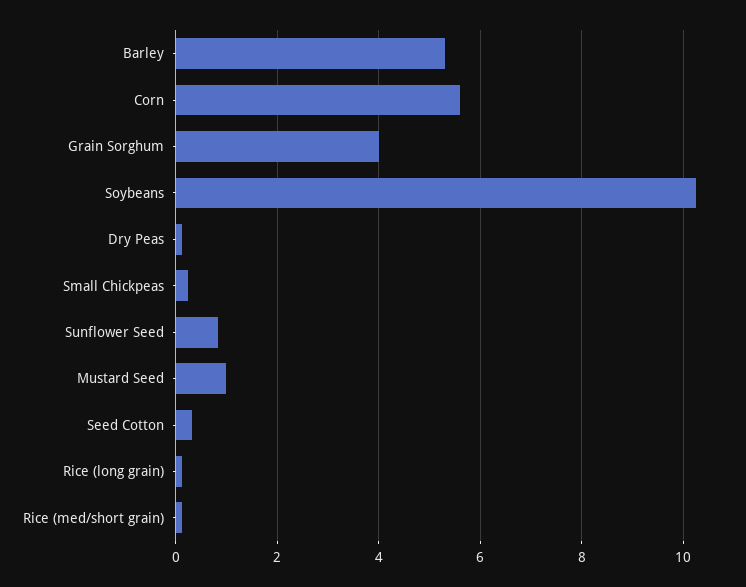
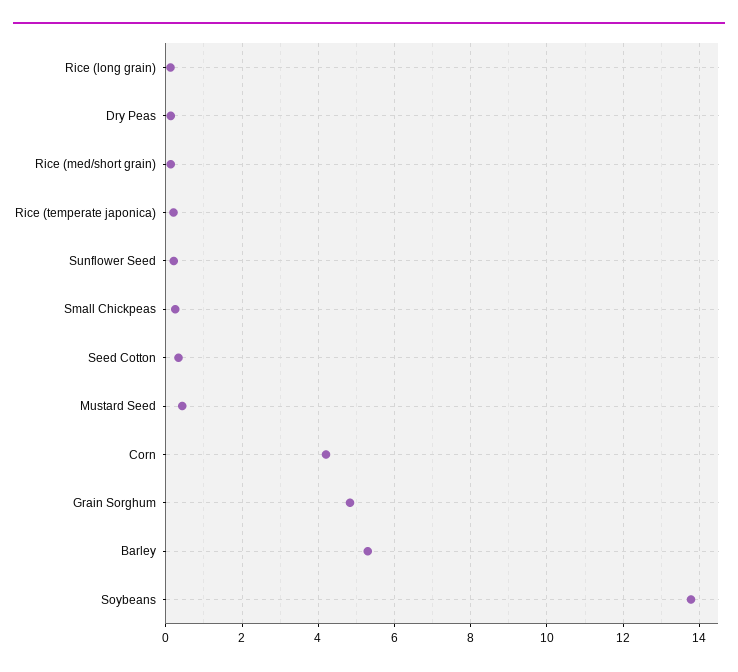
Corn: 5.6 -> 4.2
Grain Sorghum: 4 -> 4.8
Soybeans: 10.2 -> 13.8
Sunflower Seed: 0.8 -> 0.2
Mustard Seed: 1 -> 0.4
Rice (temperate japonica): none -> 0.2

